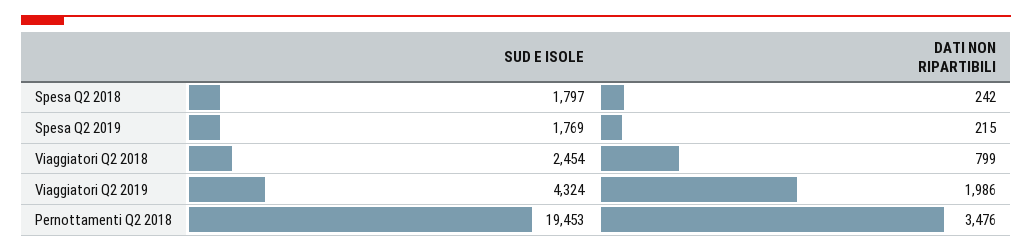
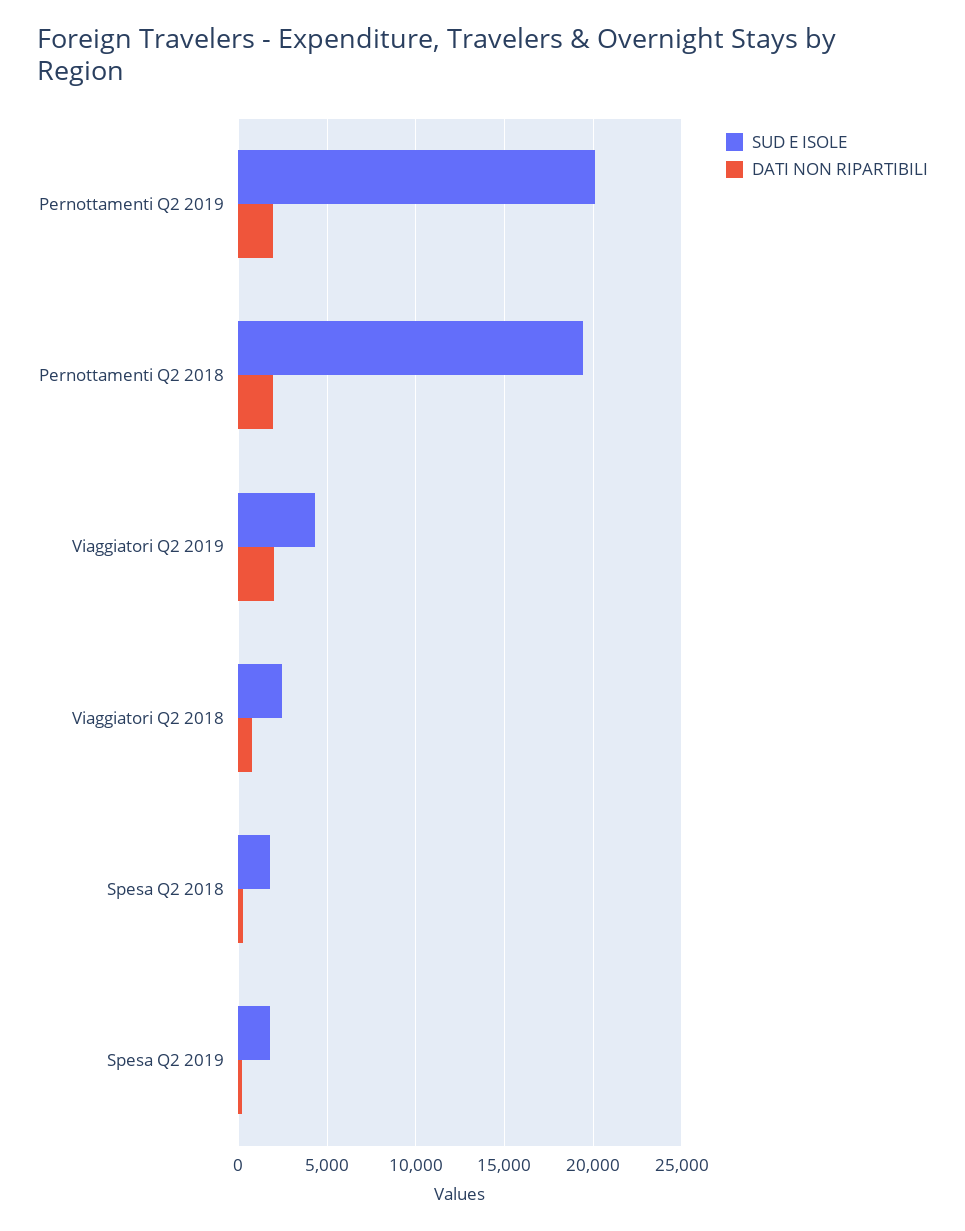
DATI NON RIPARTIBILI, Pernottamenti Q2 2018: 3476 -> 2000
SUD E ISOLE, Pernottamenti Q2 2019: none -> 20000
DATI NON RIPARTIBILI, Pernottamenti Q2 2019: none -> 2000

